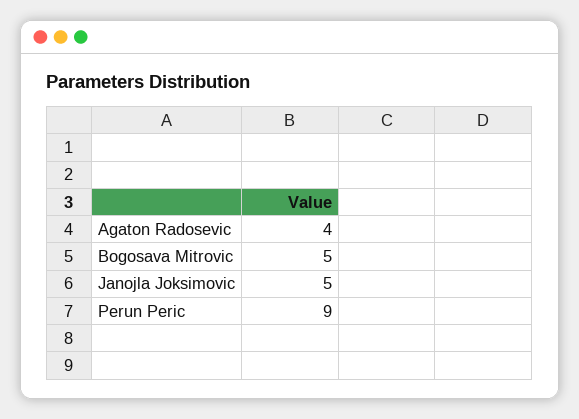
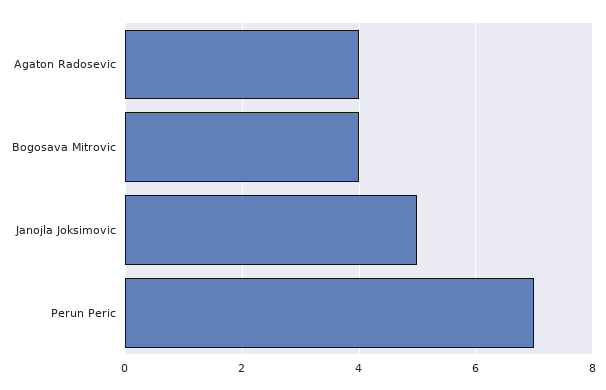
Bogosava Mitrovic: 5 -> 4
Perun Peric: 9 -> 7

